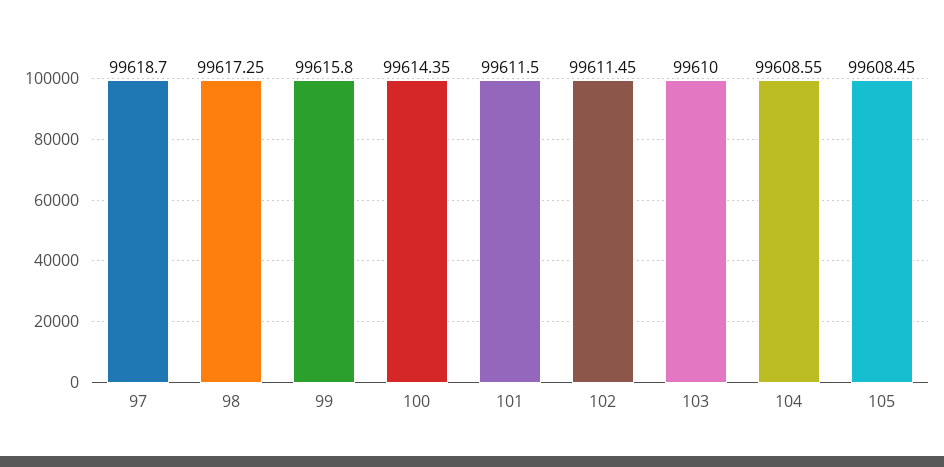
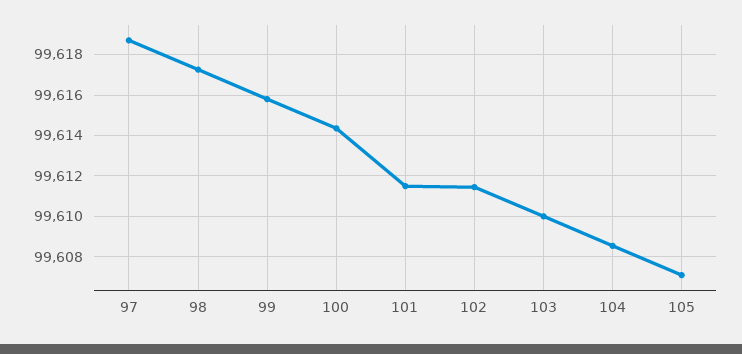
105: 99608.45 -> 99607

